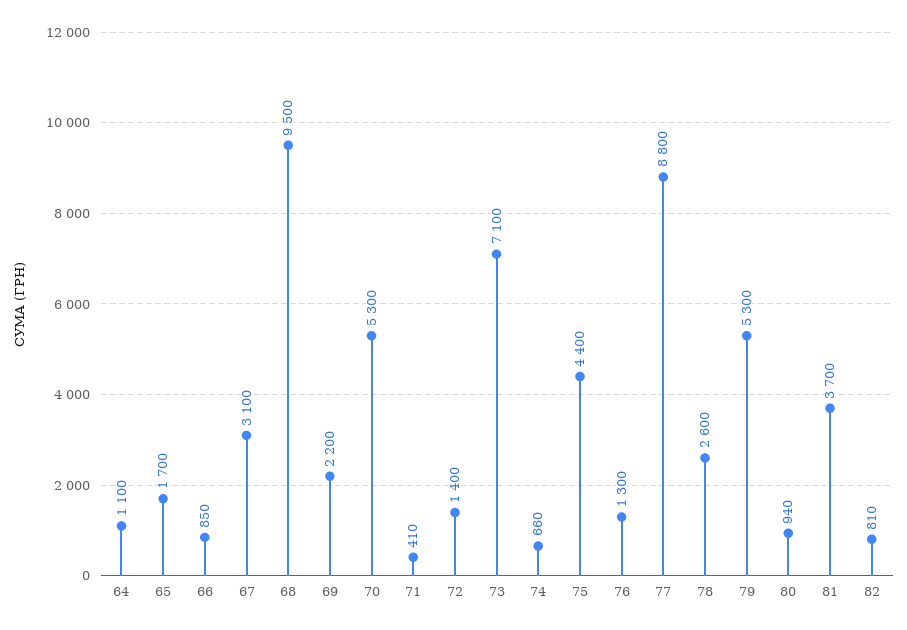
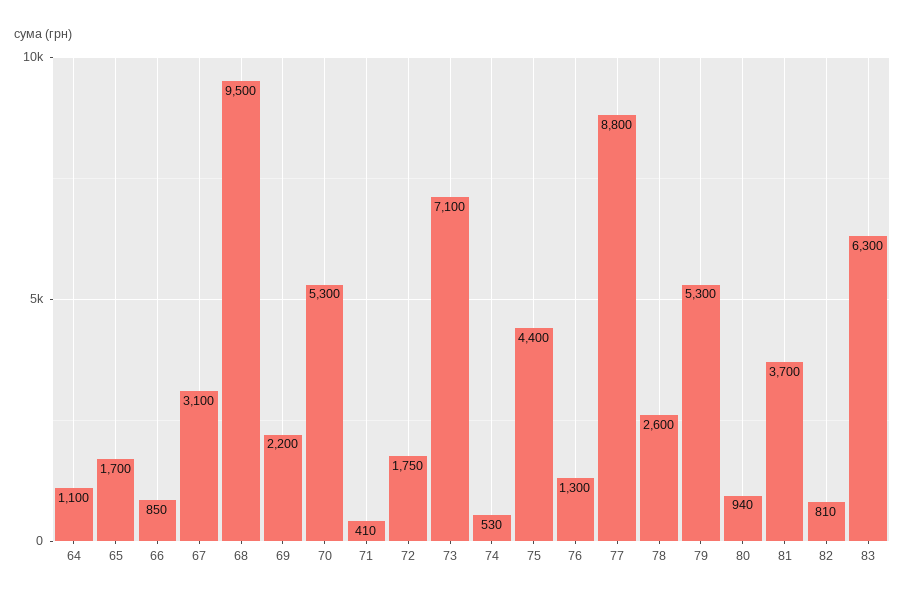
72: 1400 -> 1750
74: 660 -> 530
83: none -> 6300

